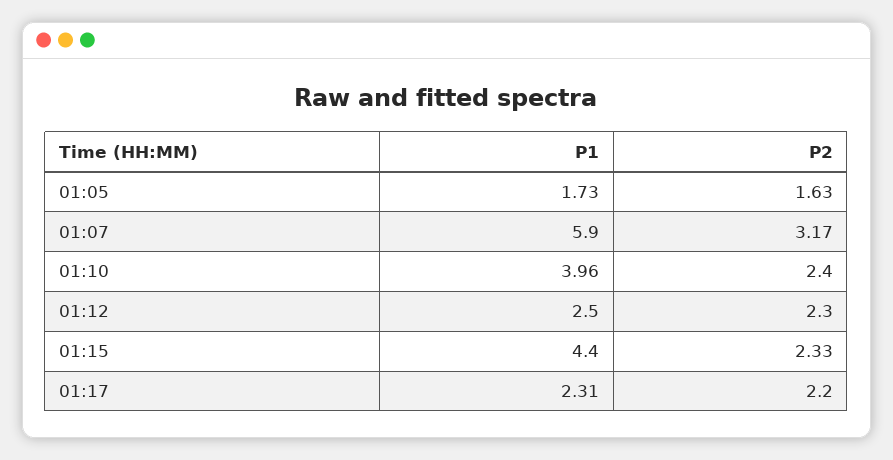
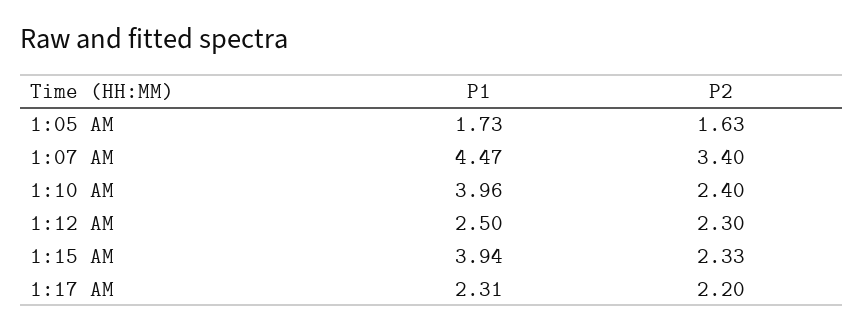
P1, 01:07: 5.9 -> 4.47
P2, 01:07: 3.17 -> 3.4
P1, 01:15: 4.4 -> 3.94

